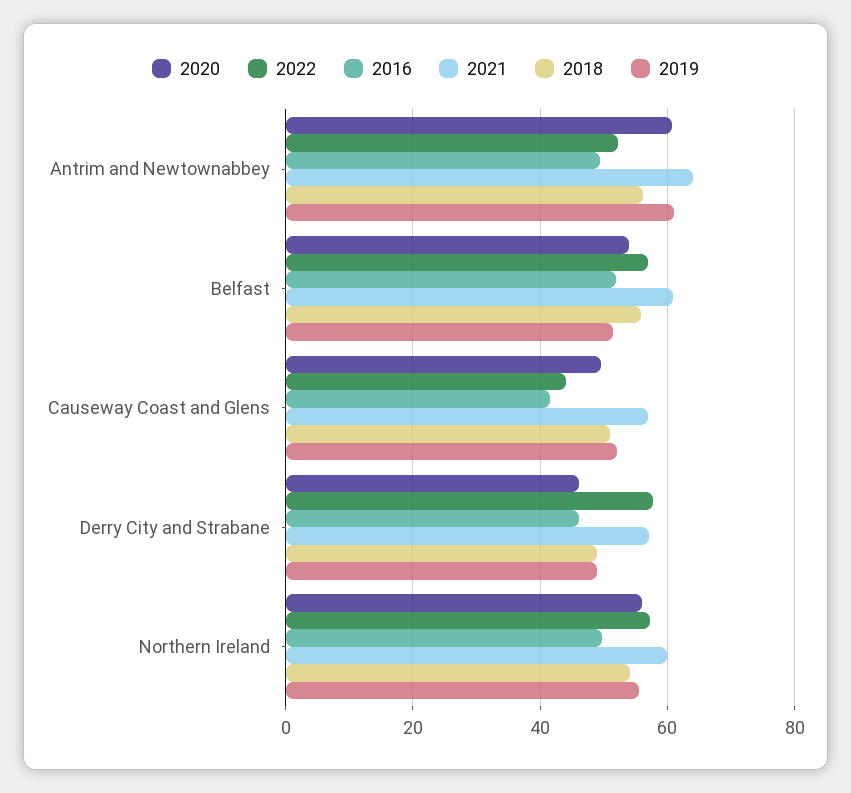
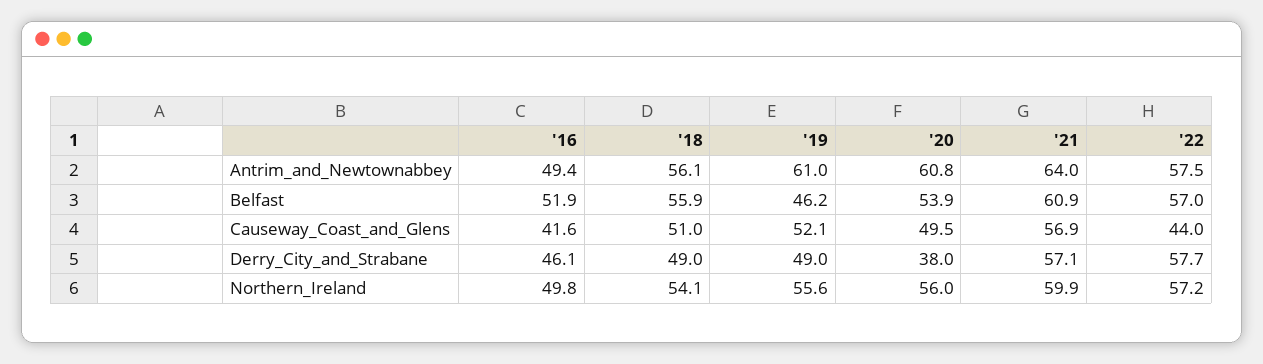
2022, Antrim and Newtownabbey: 52 -> 57.5
2019, Belfast: 52 -> 46.2
2020, Derry City and Strabane: 46 -> 38

